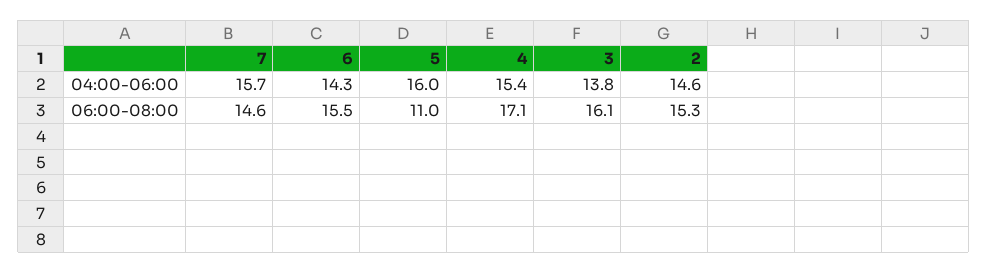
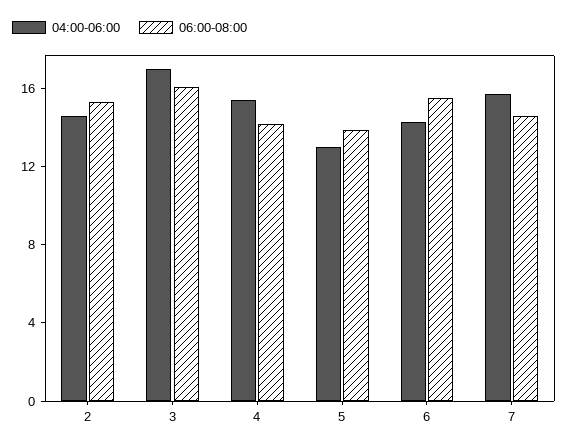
04:00-06:00, 5: 16 -> 13
04:00-06:00, 3: 13.8 -> 17
06:00-08:00, 5: 11 -> 14
06:00-08:00, 4: 17.1 -> 14

